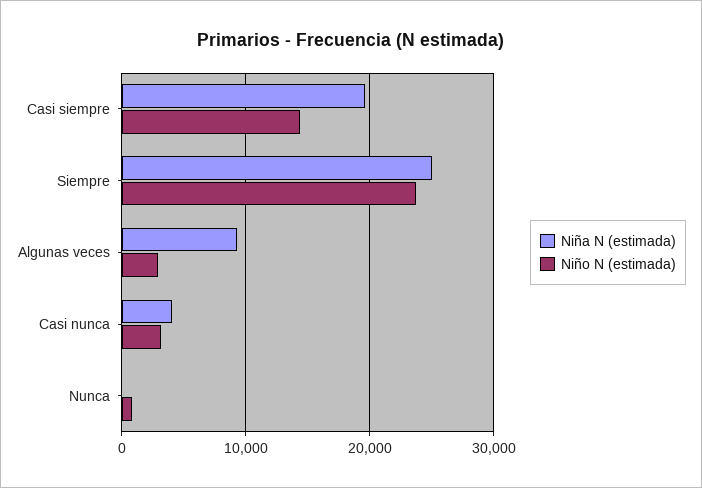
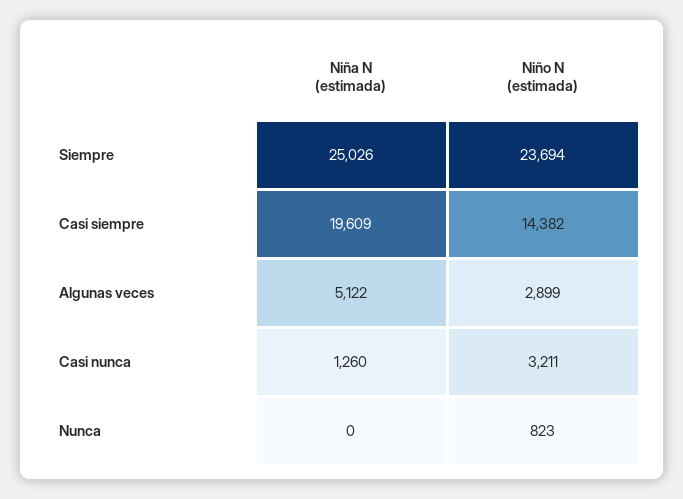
Niña N (estimada), Algunas veces: 9000 -> 5122
Niña N (estimada), Casi nunca: 4000 -> 1260

